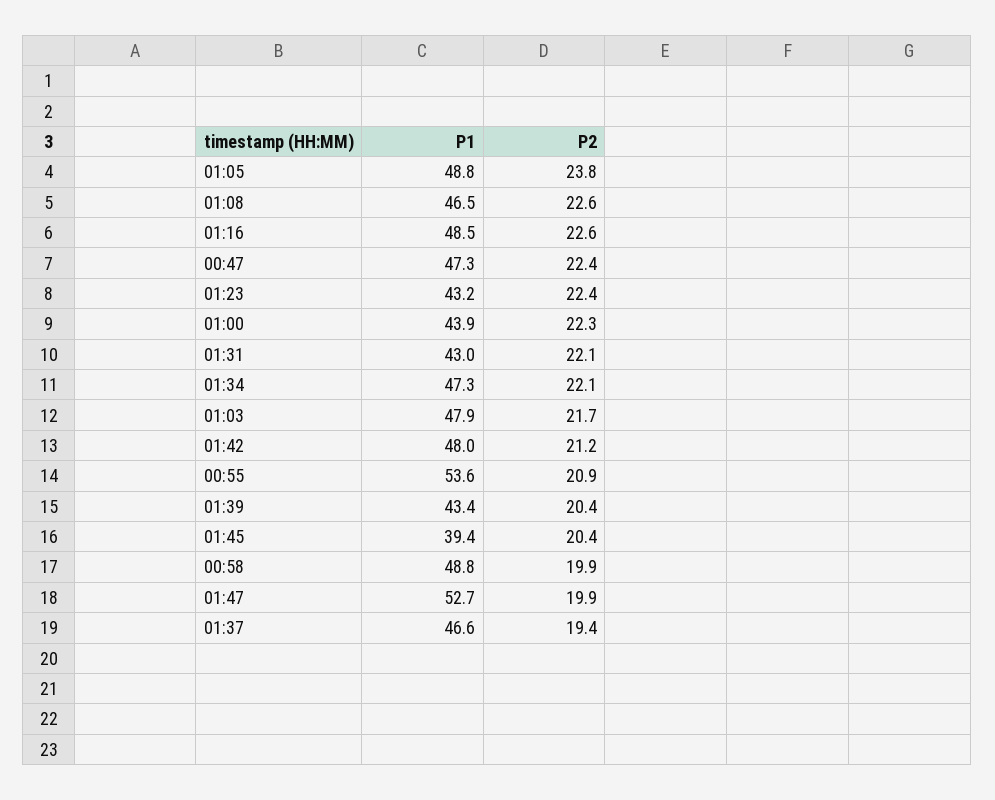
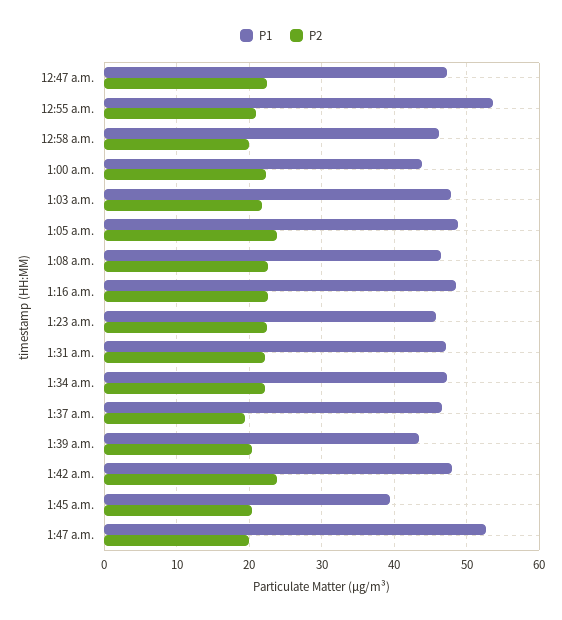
P1, 01:23: 43.2 -> 46
P1, 01:31: 43 -> 47
P2, 01:42: 21.2 -> 24
P1, 00:58: 48.8 -> 46

